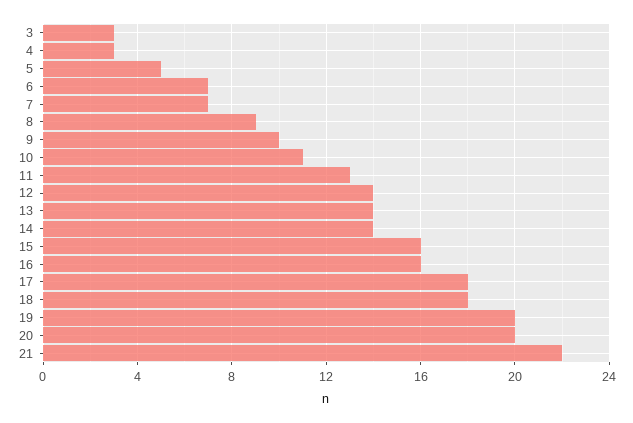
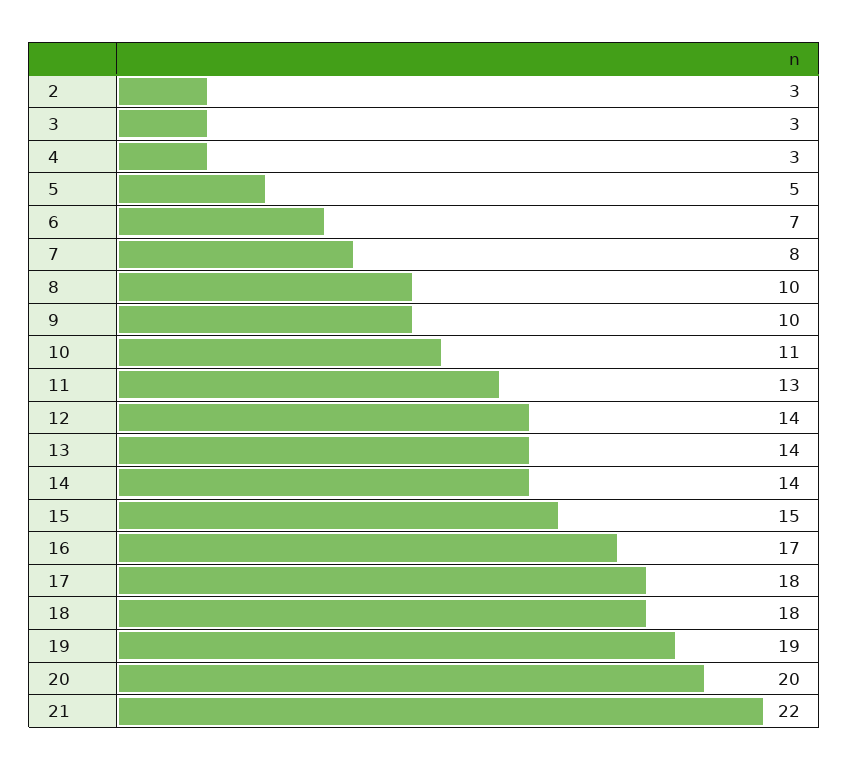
7: 7 -> 8
8: 9 -> 10
15: 16 -> 15
16: 16 -> 17
19: 20 -> 19
2: none -> 3

